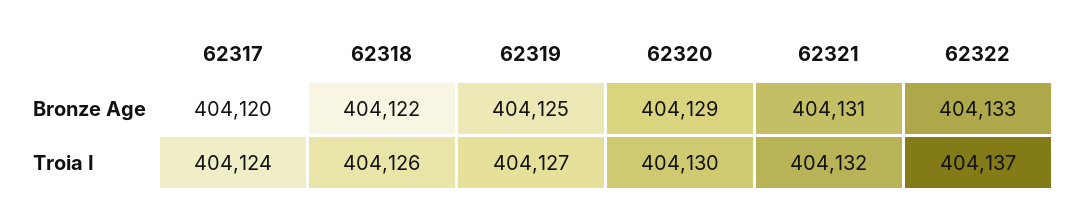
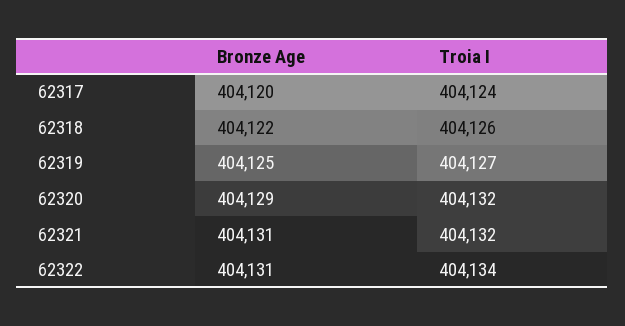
62322, Bronze Age: 404133 -> 404131
62320, Troia I: 404130 -> 404132
62322, Troia I: 404137 -> 404134

